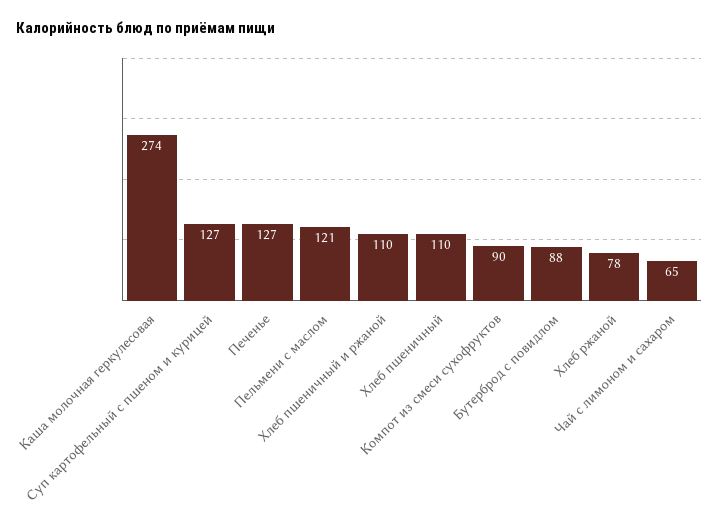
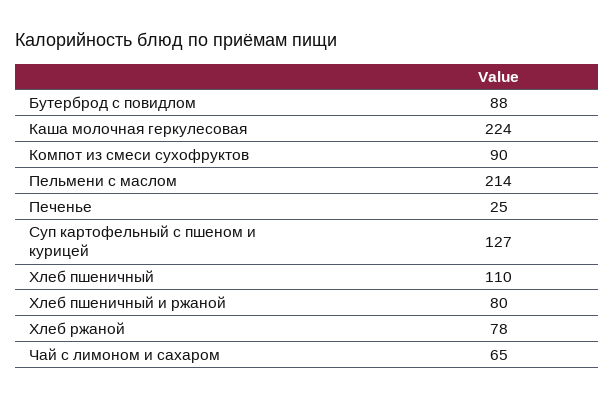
Каша молочная геркулесовая: 274 -> 224
Печенье: 127 -> 25
Пельмени с маслом: 121 -> 214
Хлеб пшеничный и ржаной: 110 -> 80

